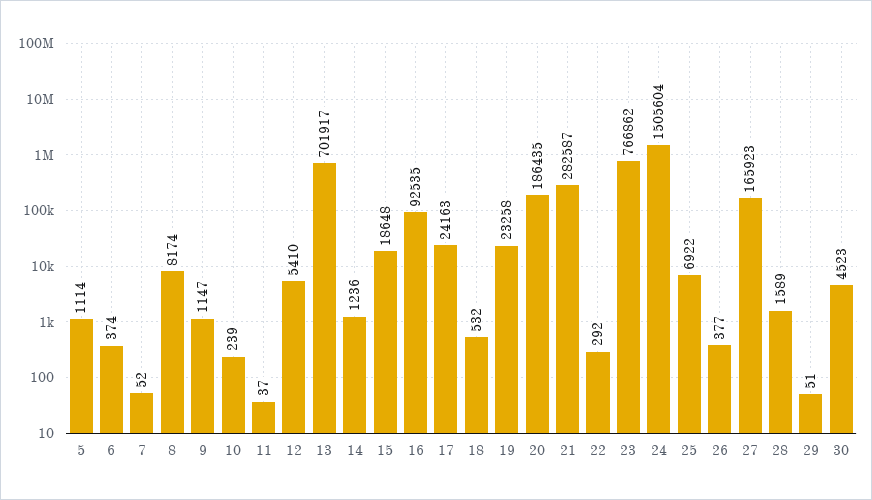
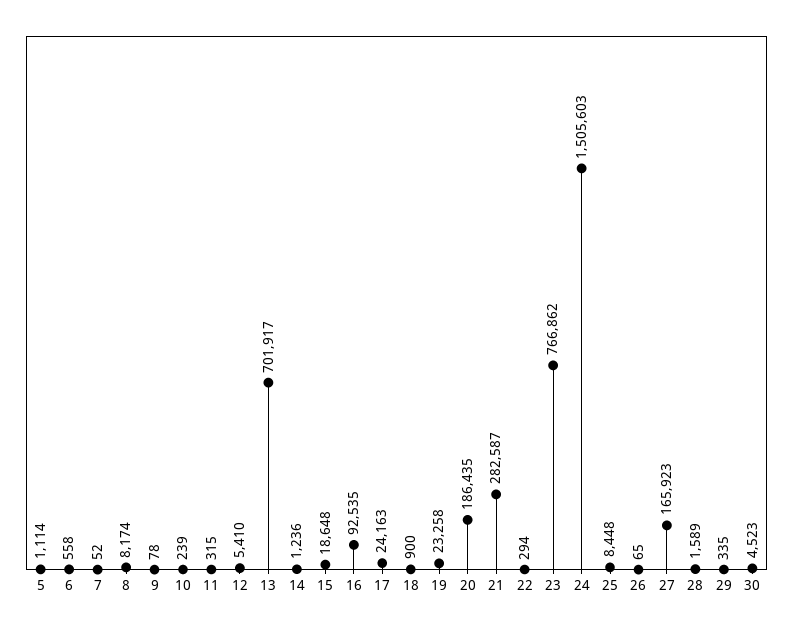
6: 374 -> 558
9: 1147 -> 78
11: 37 -> 315
18: 532 -> 900
22: 292 -> 294
24: 1505604 -> 1505603
25: 6922 -> 8448
26: 377 -> 65
29: 51 -> 335

